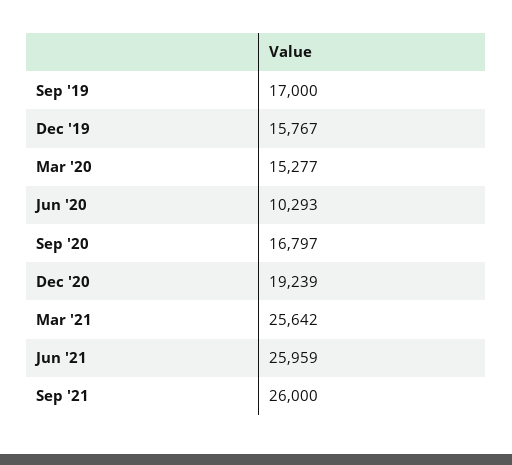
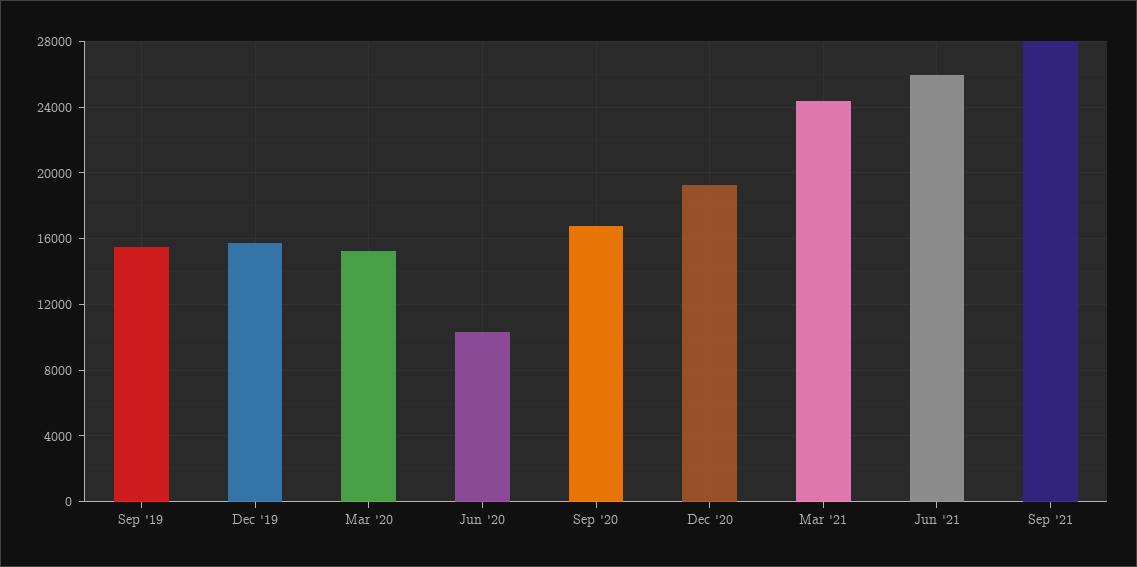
Sep '19: 17000 -> 15500
Mar '21: 25642 -> 24500
Sep '21: 26000 -> 28000

